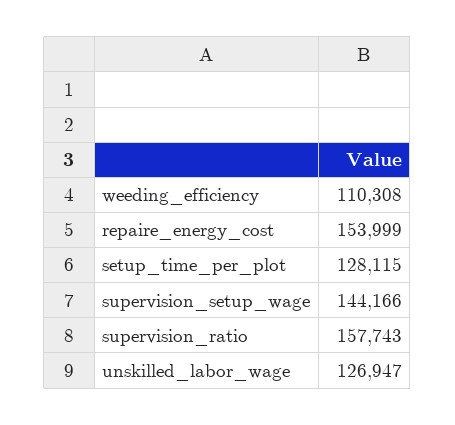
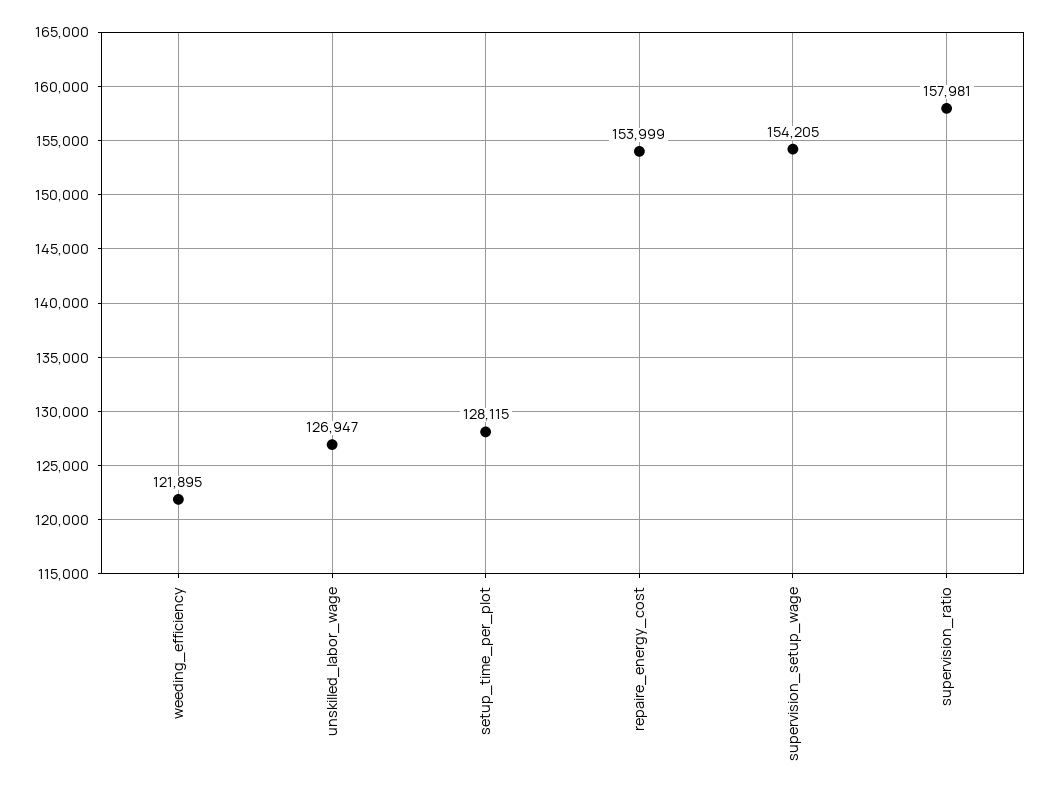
weeding_efficiency: 110308 -> 121895
supervision_setup_wage: 144166 -> 154205
supervision_ratio: 157743 -> 157981

